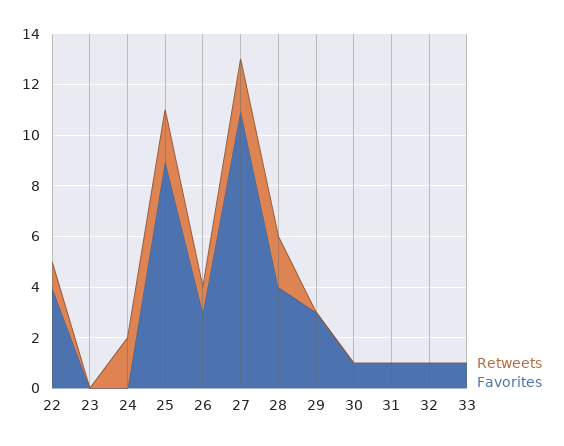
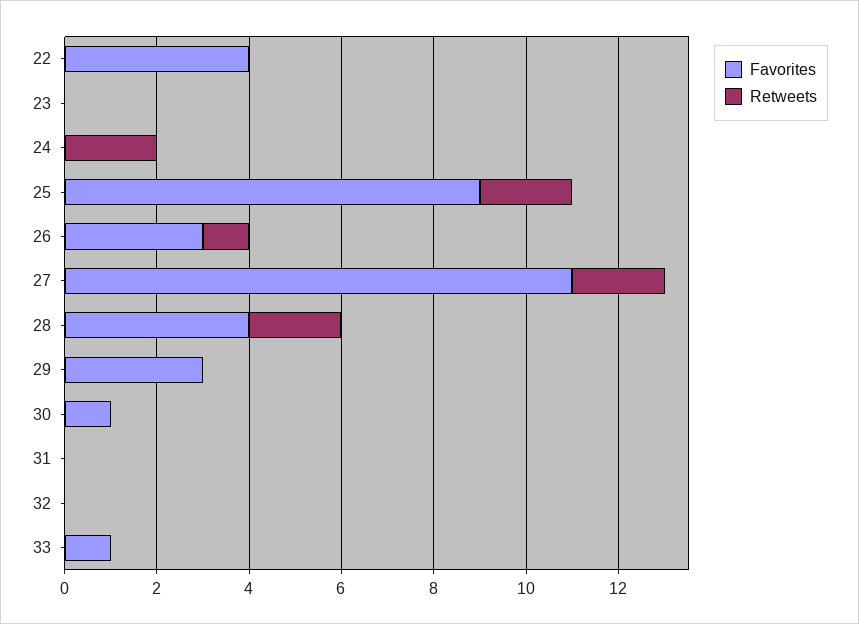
Retweets, 22: 1 -> 0
Favorites, 31: 1 -> 0
Favorites, 32: 1 -> 0

